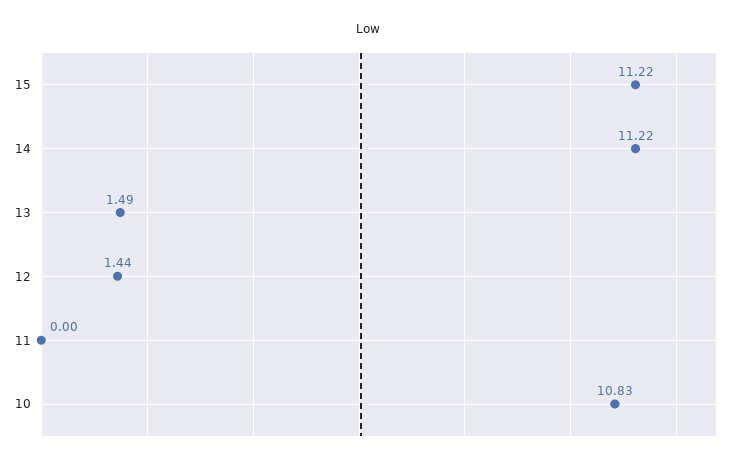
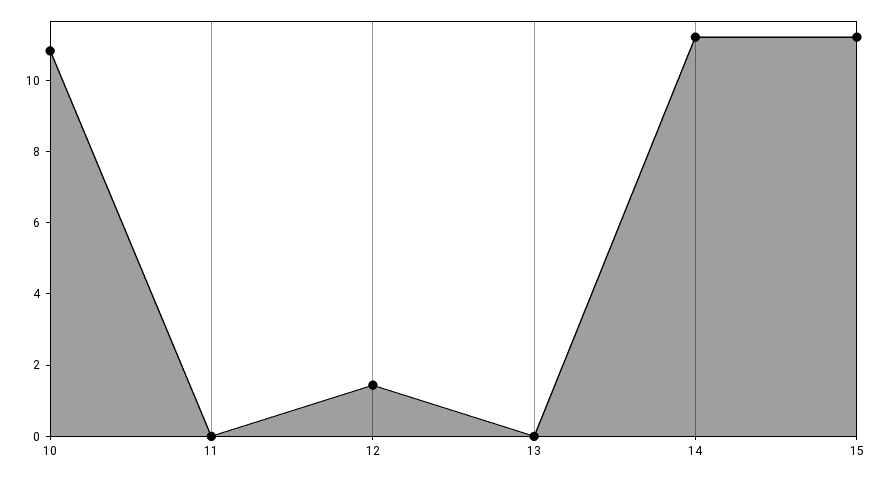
13: 1.49 -> 0

